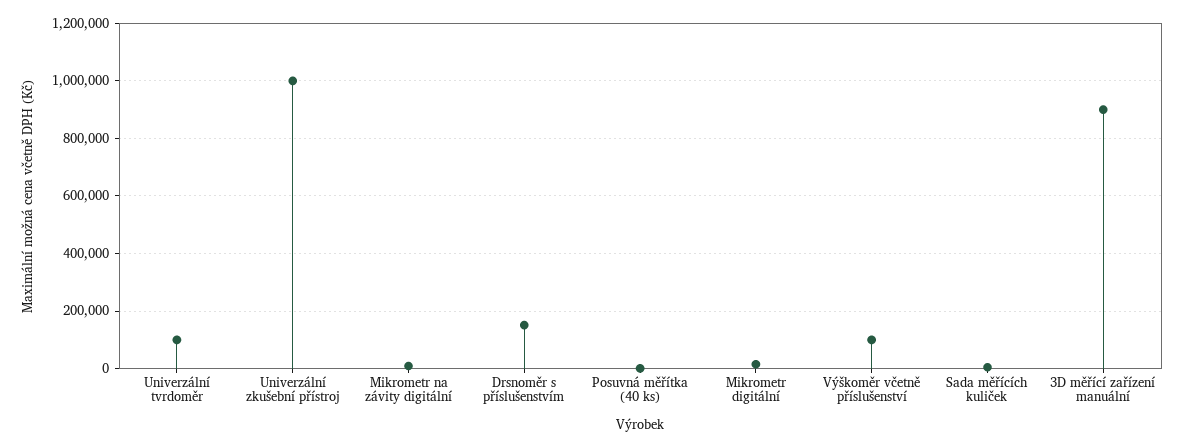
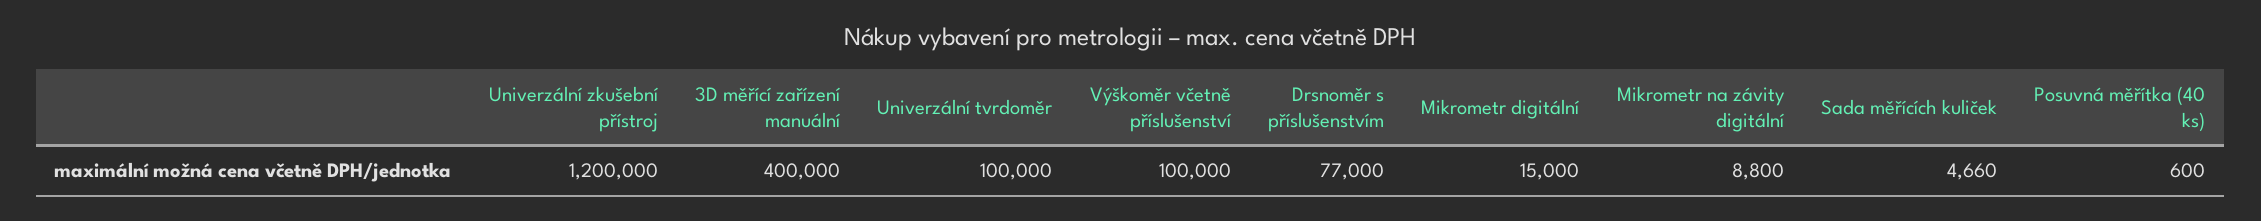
Univerzální zkušební přístroj: 1000000 -> 1200000
Drsnoměr s příslušenstvím: 150000 -> 77000
3D měřící zařízení manuální: 900000 -> 400000

